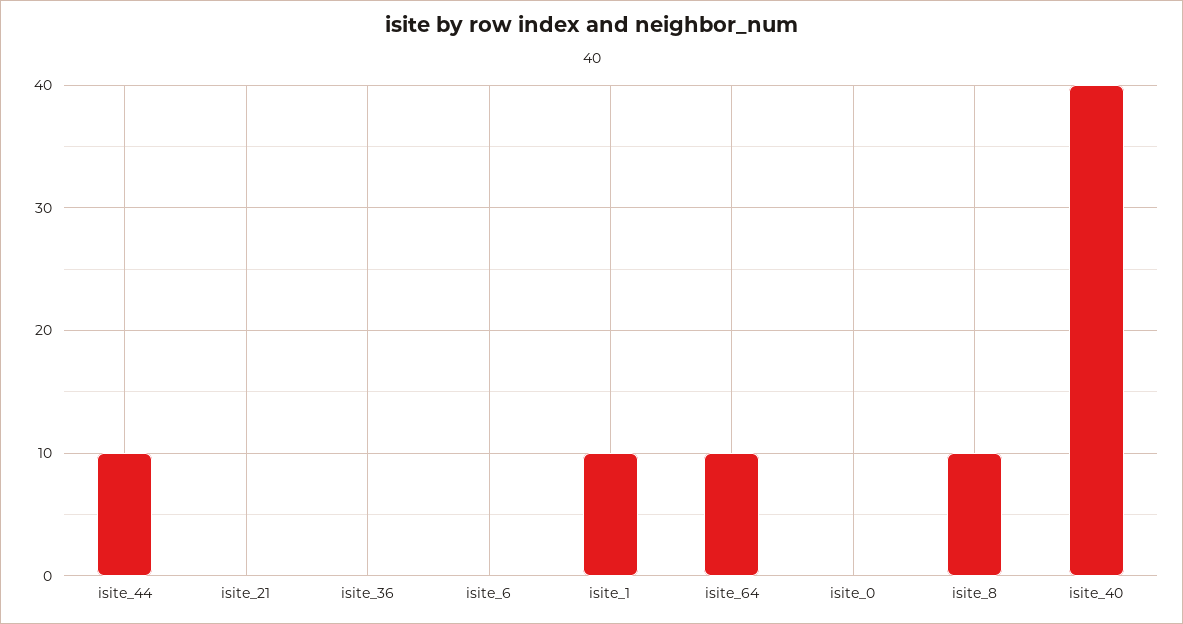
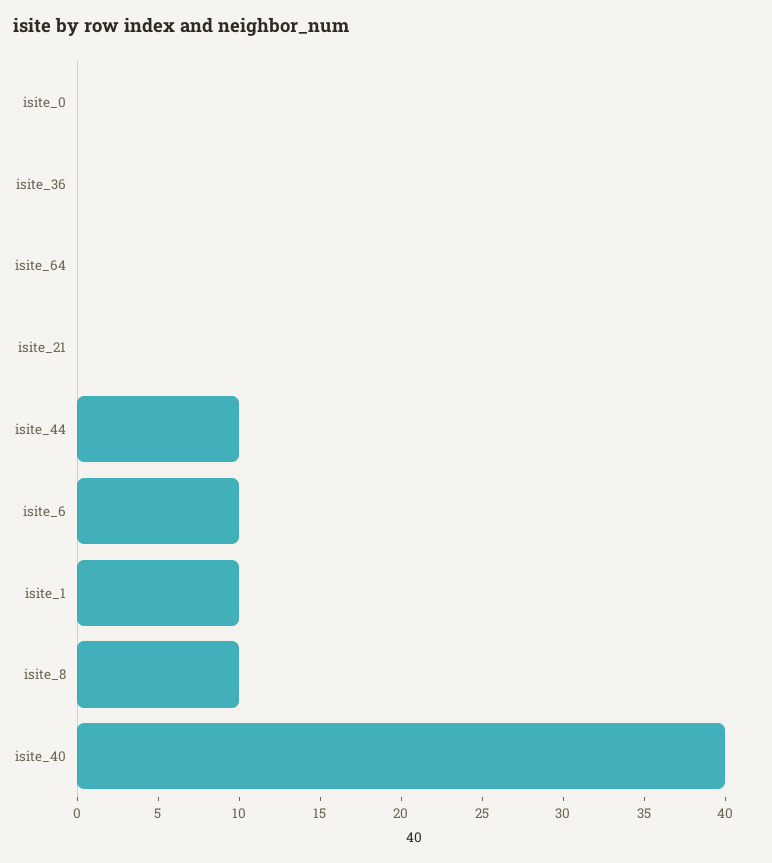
isite_6: 0 -> 10
isite_64: 10 -> 0

